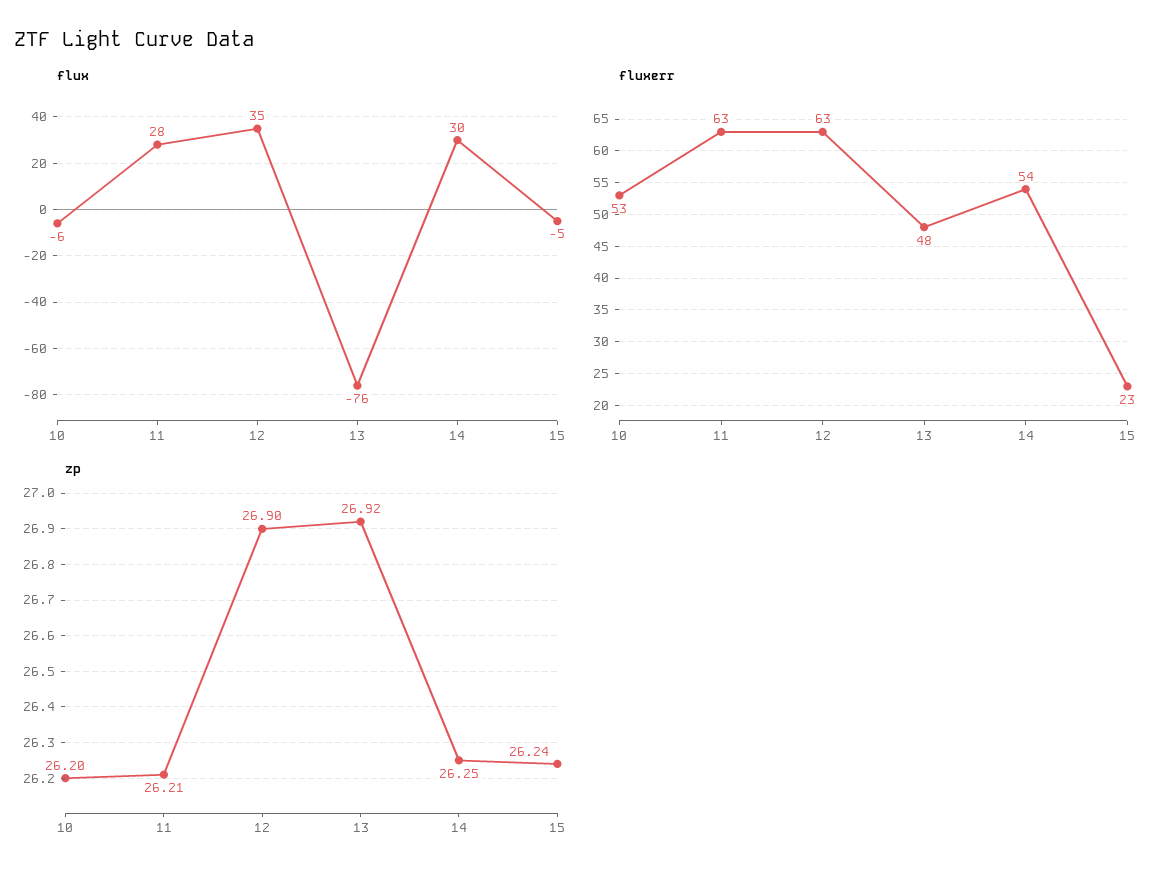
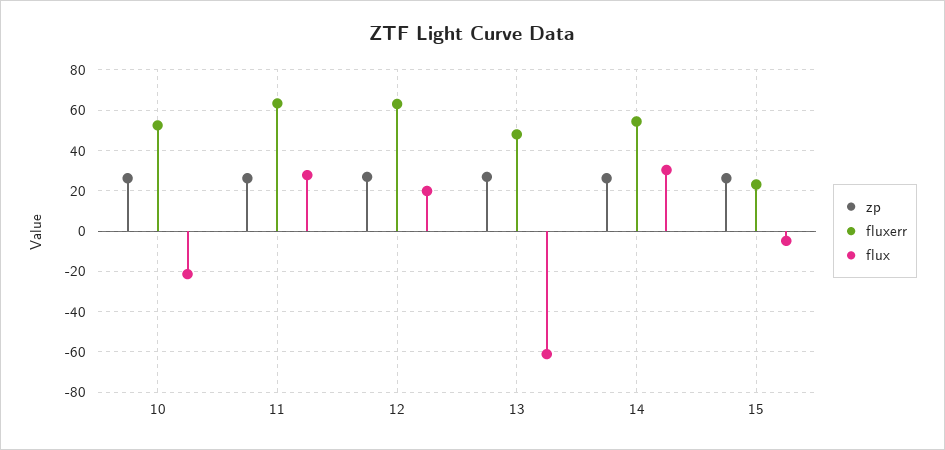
flux, 10: -6 -> -20
flux, 12: 35 -> 20
flux, 13: -76 -> -60

